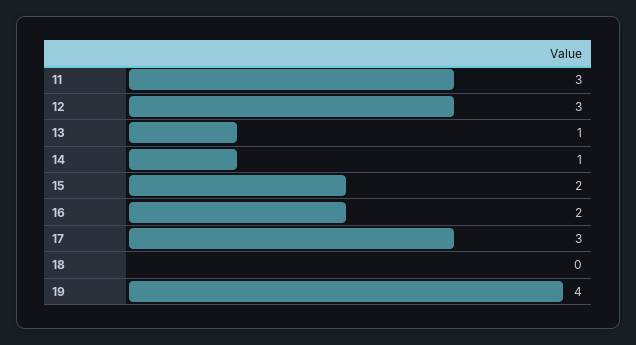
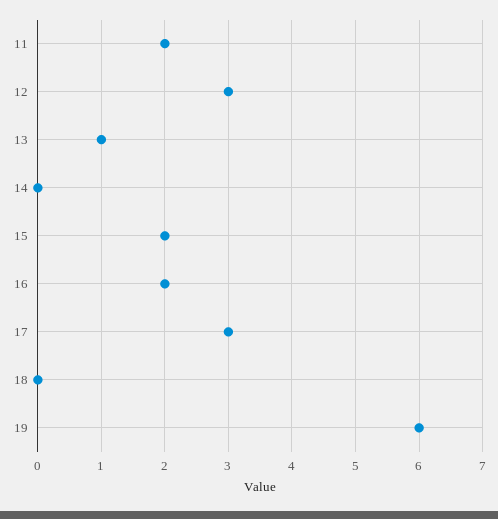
11: 3 -> 2
14: 1 -> 0
19: 4 -> 6

